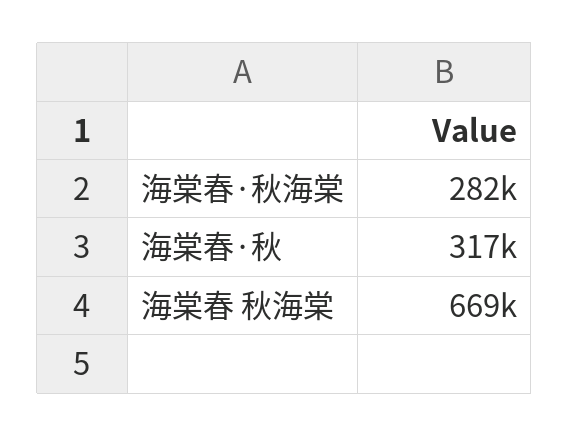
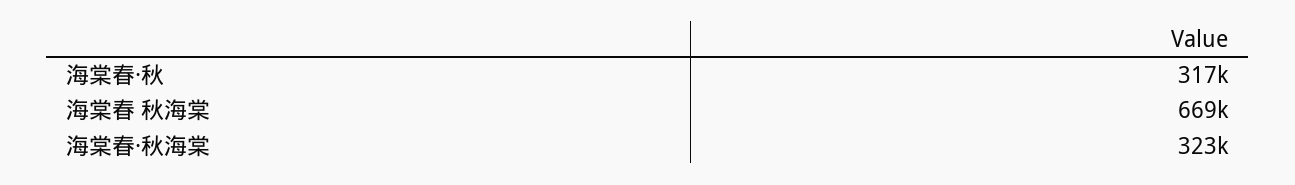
海棠春·秋海棠: 282000 -> 323000

